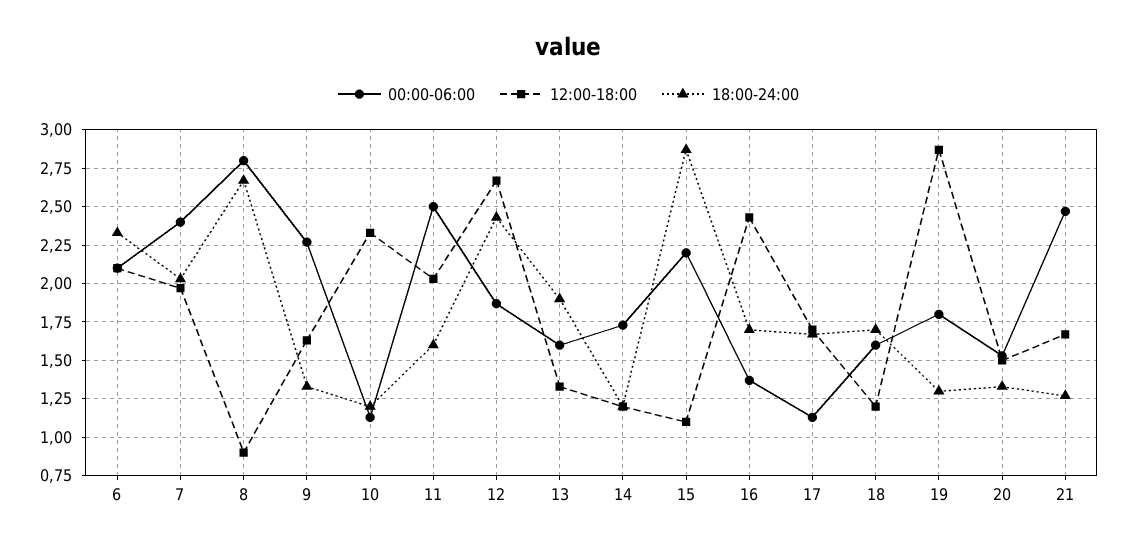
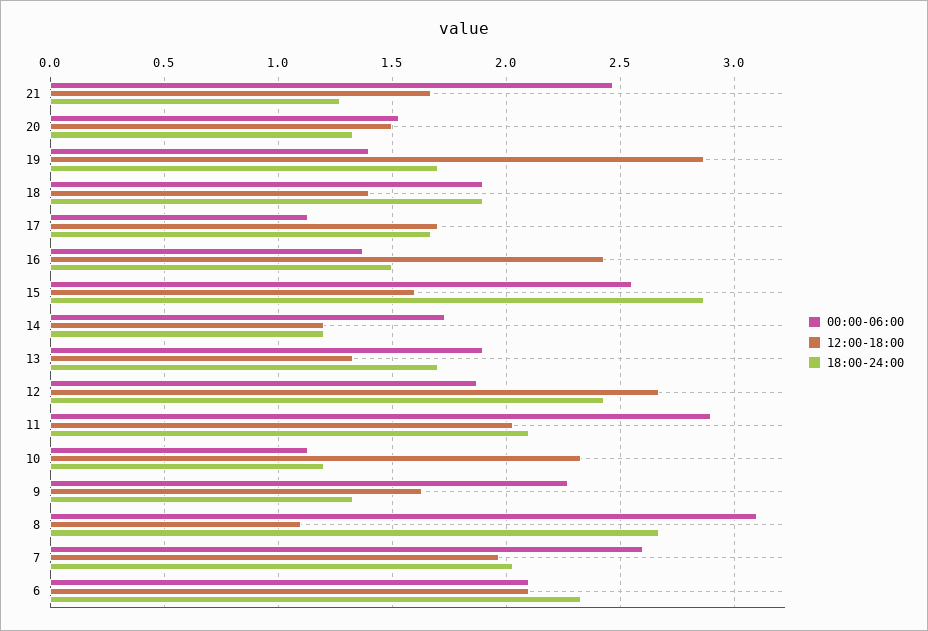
00:00-06:00, 7: 2.4 -> 2.6
00:00-06:00, 8: 2.8 -> 3.1
12:00-18:00, 8: 0.9 -> 1.1
00:00-06:00, 11: 2.5 -> 2.9
18:00-24:00, 11: 1.6 -> 2.1
00:00-06:00, 13: 1.6 -> 1.9
18:00-24:00, 13: 1.9 -> 1.7
00:00-06:00, 15: 2.2 -> 2.55
12:00-18:00, 15: 1.1 -> 1.6
18:00-24:00, 16: 1.7 -> 1.5
00:00-06:00, 18: 1.6 -> 1.9
12:00-18:00, 18: 1.2 -> 1.4
18:00-24:00, 18: 1.7 -> 1.9
00:00-06:00, 19: 1.8 -> 1.4
18:00-24:00, 19: 1.3 -> 1.7

